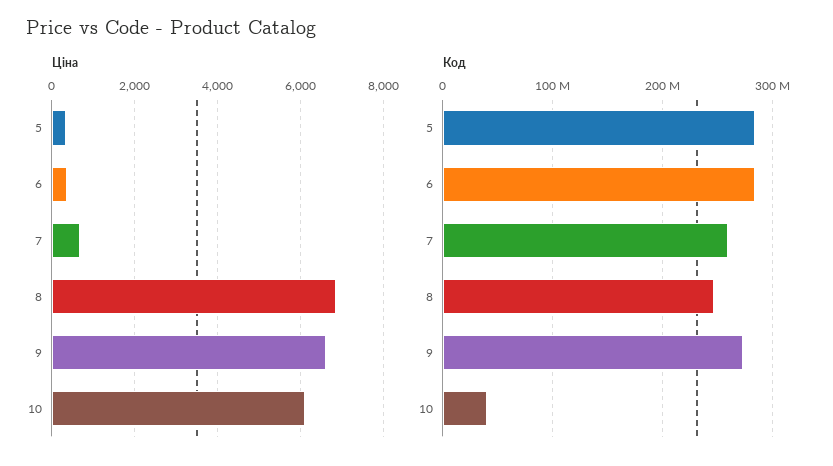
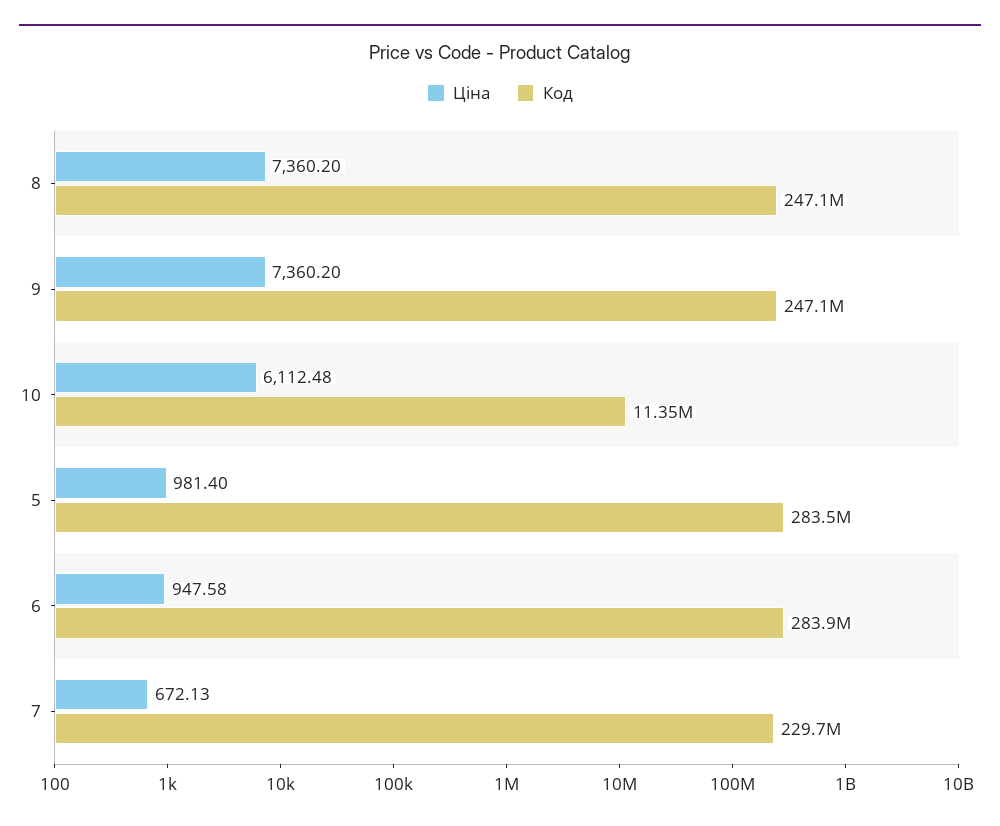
Ціна, 5: 400 -> 981.4
Ціна, 6: 400 -> 947.58
Ціна, 8: 6800 -> 7360.2
Ціна, 9: 6600 -> 7360.2
Код, 7: 260000000 -> 229700000
Код, 9: 270000000 -> 247100000
Код, 10: 40000000 -> 11350000

